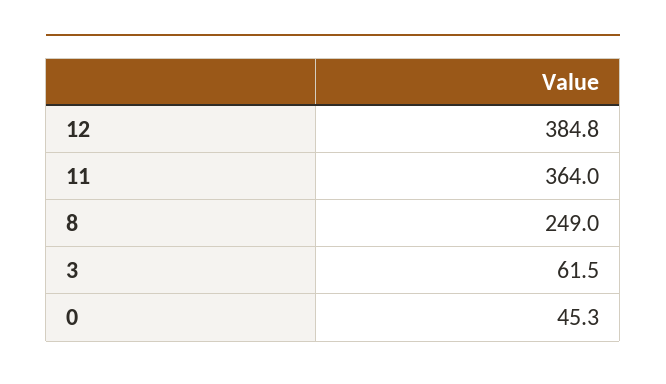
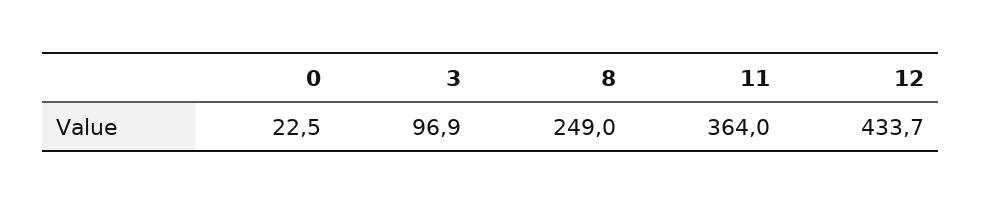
12: 384.8 -> 433.7
3: 61.5 -> 96.9
0: 45.3 -> 22.5

